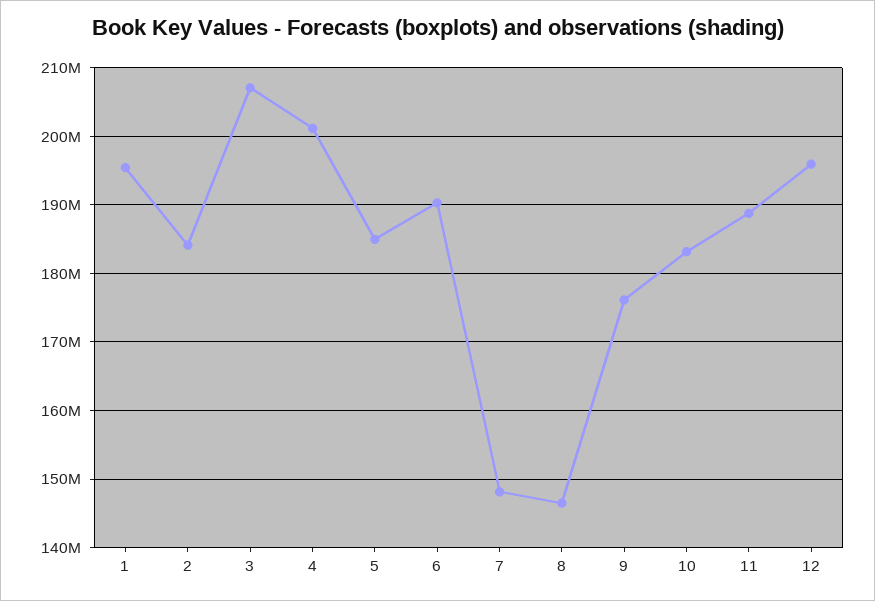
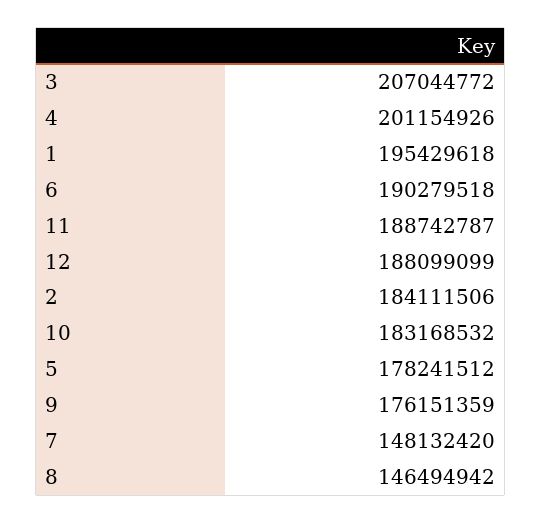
5: 185000000 -> 178241512
12: 196000000 -> 188099099

